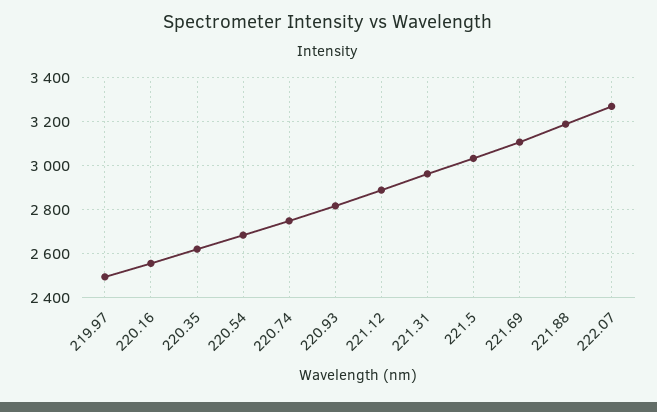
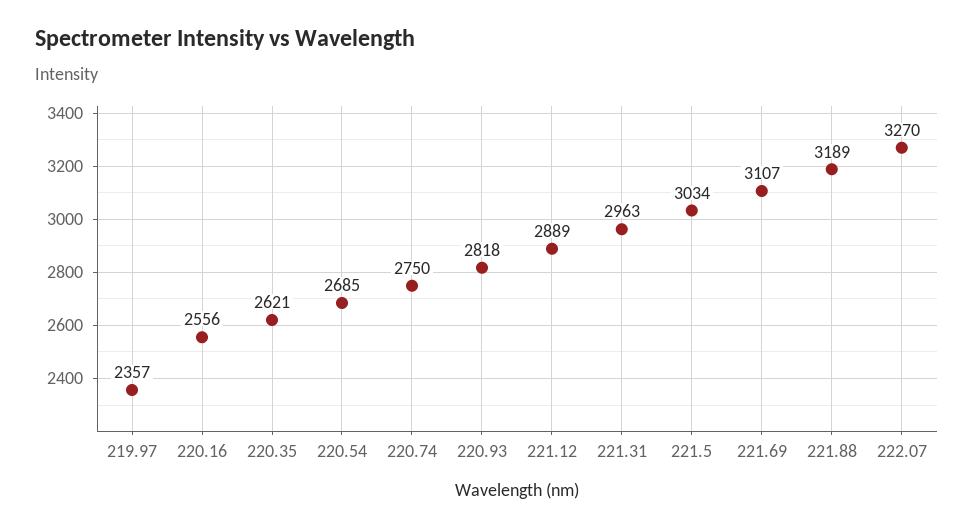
219.97: 2500 -> 2357

